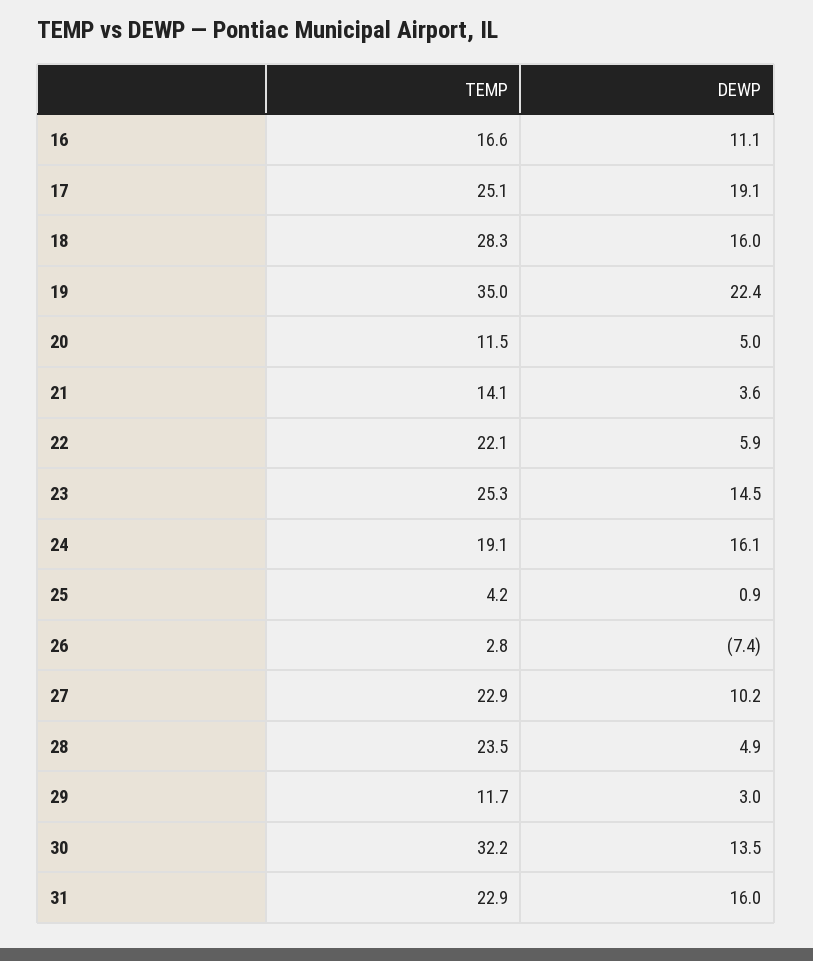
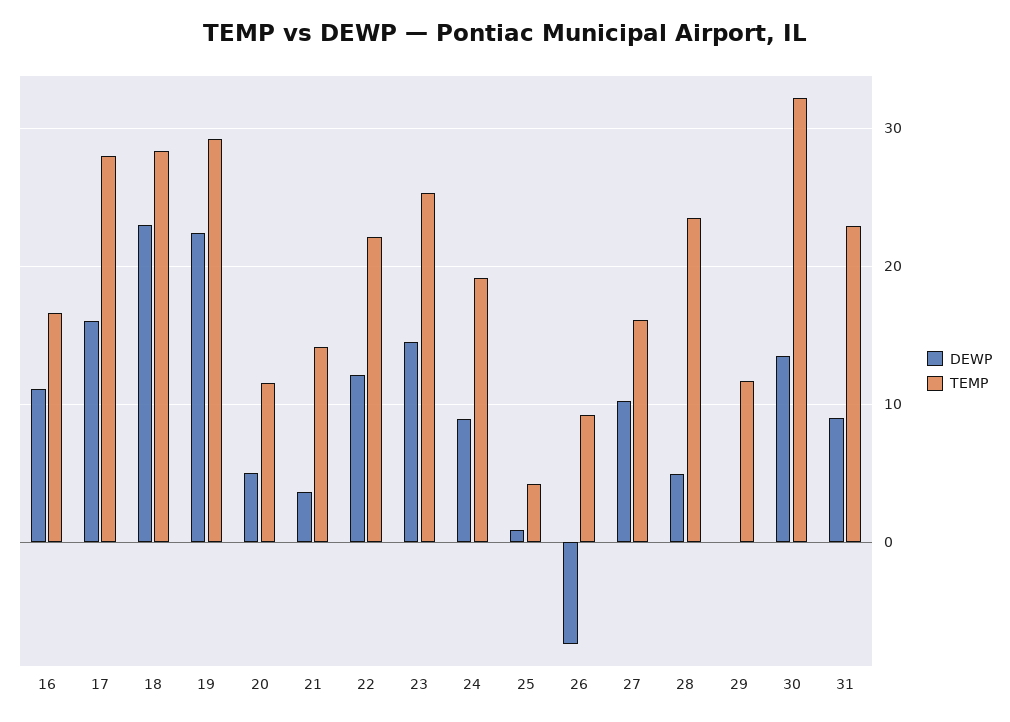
TEMP, 17: 25.1 -> 28
DEWP, 17: 19.1 -> 16
DEWP, 18: 16 -> 23
TEMP, 19: 35 -> 29
DEWP, 22: 5.9 -> 12
DEWP, 24: 16.1 -> 9
TEMP, 26: 2.8 -> 9
TEMP, 27: 22.9 -> 16
DEWP, 29: 3 -> 0
DEWP, 31: 16 -> 9

